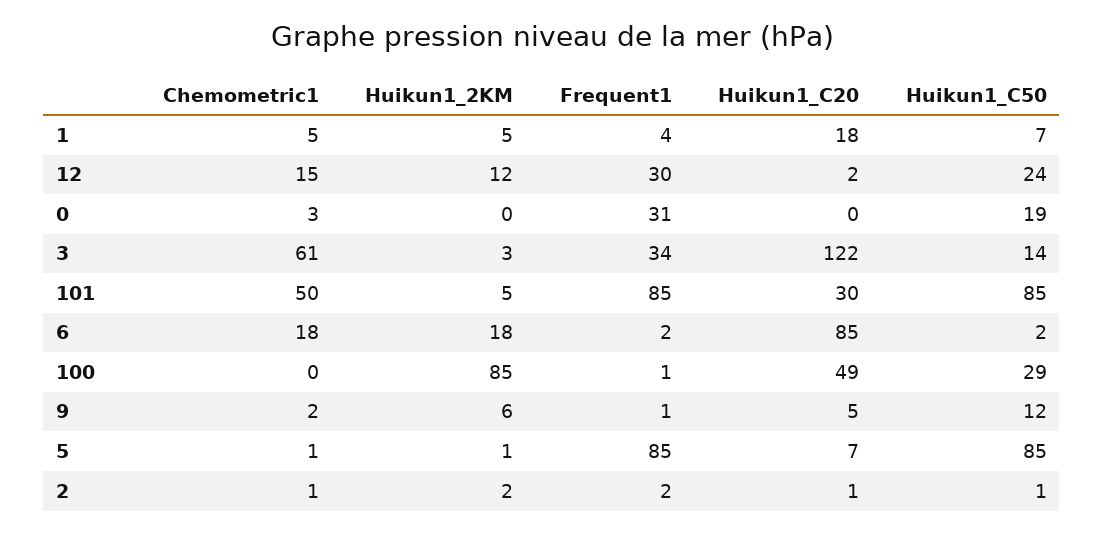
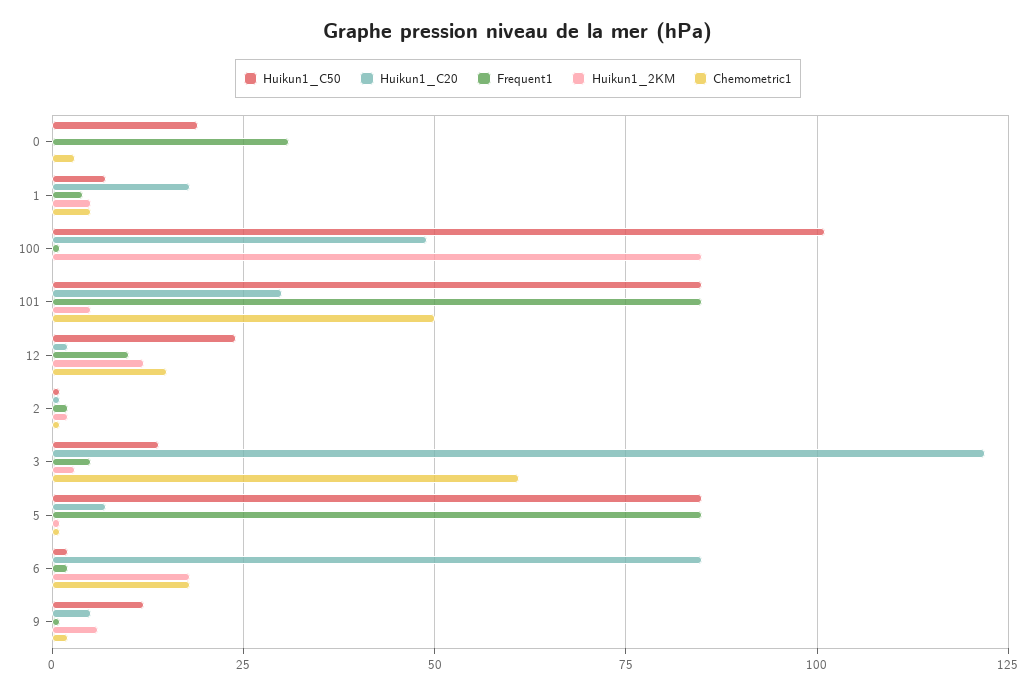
Frequent1, 12: 30 -> 10
Frequent1, 3: 34 -> 5
Huikun1_C50, 100: 29 -> 100

